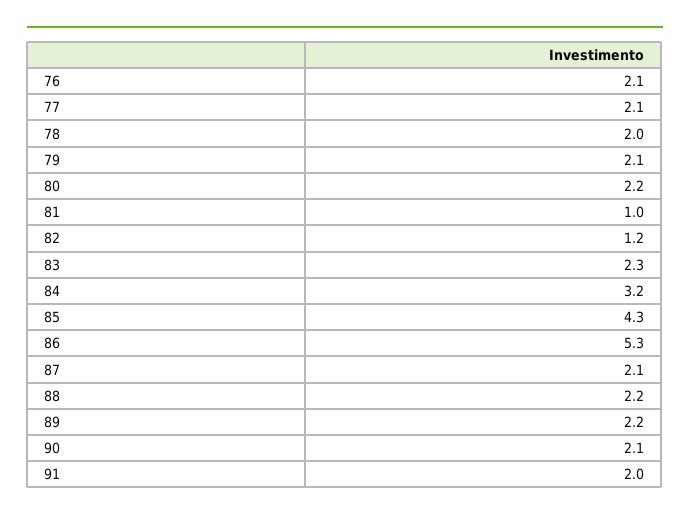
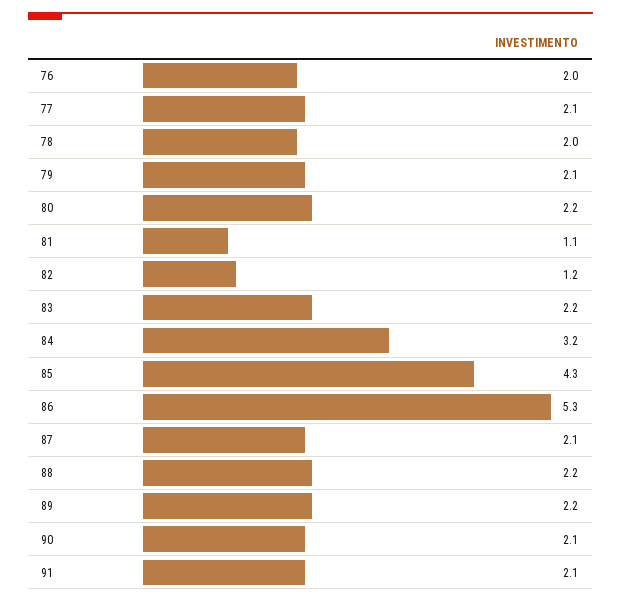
76: 2.1 -> 2
81: 1 -> 1.1
83: 2.3 -> 2.2
91: 2 -> 2.1

